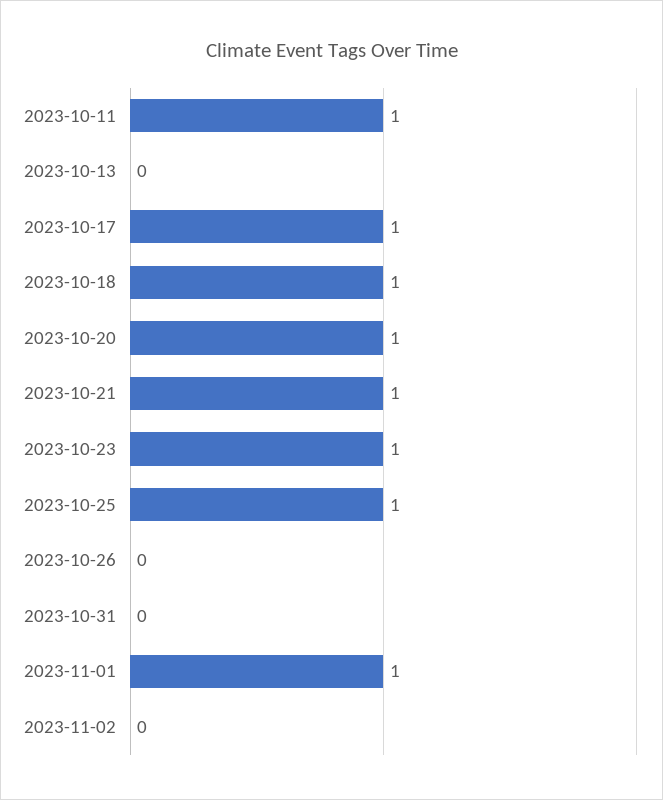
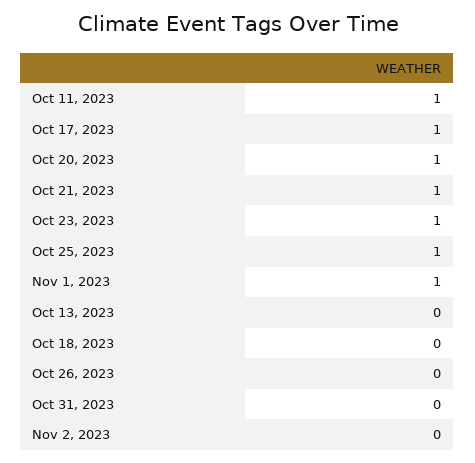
2023-10-18: 1 -> 0

